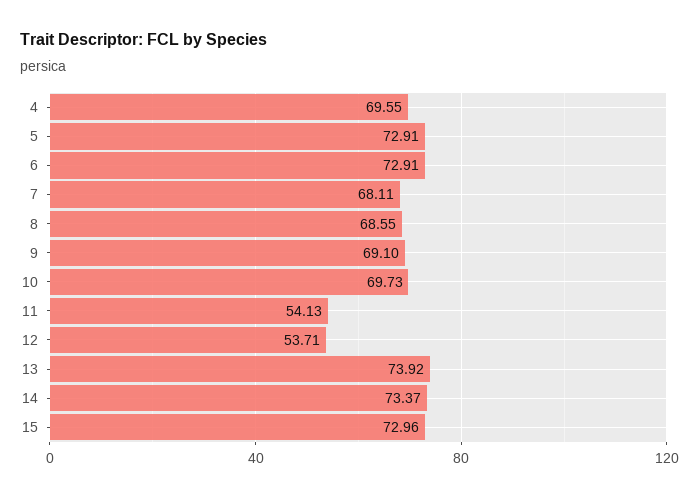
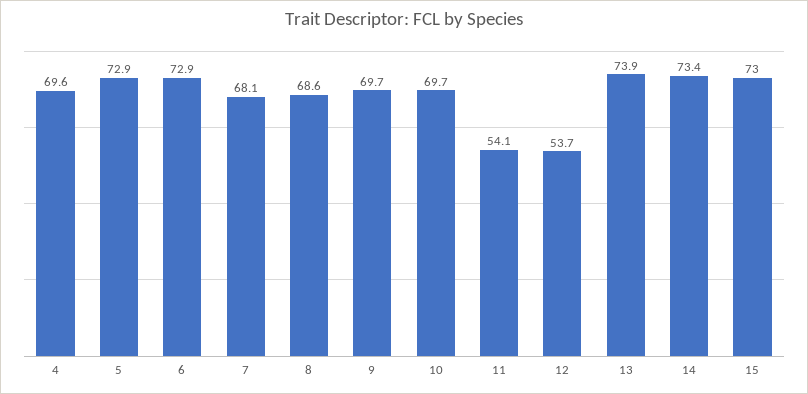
9: 69.1 -> 69.7

